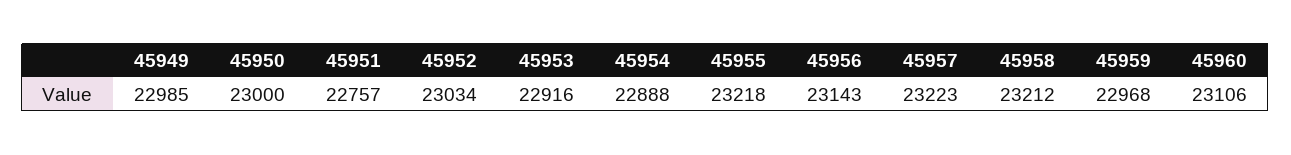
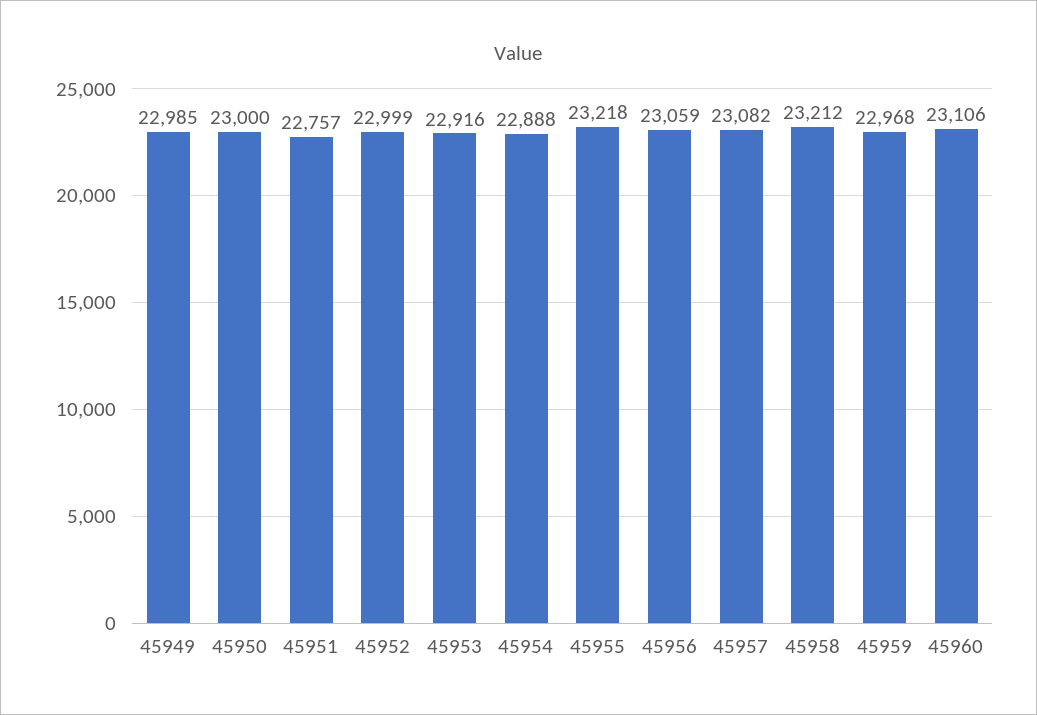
45952: 23034 -> 22999
45956: 23143 -> 23059
45957: 23223 -> 23082

